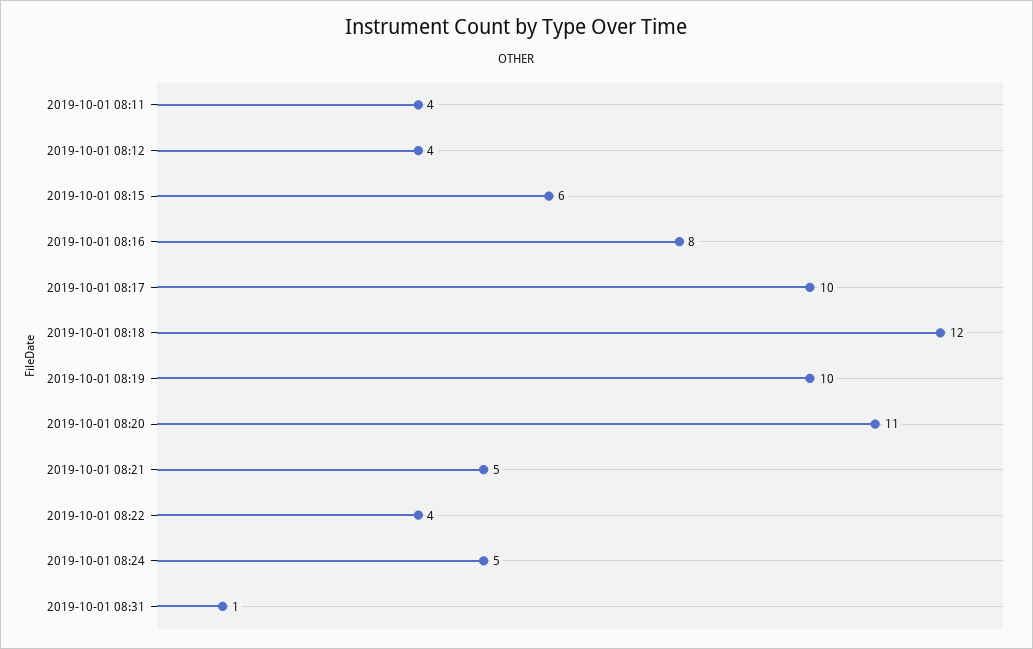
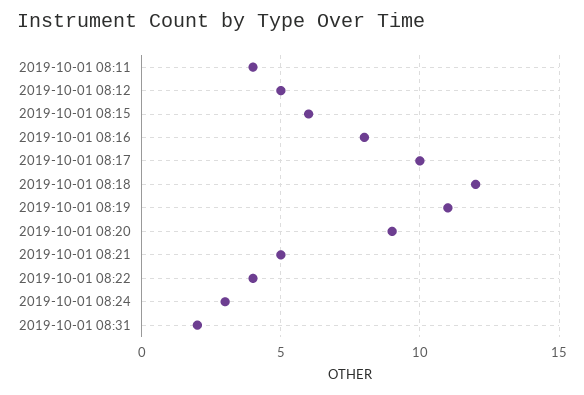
2019-10-01 08:12: 4 -> 5
2019-10-01 08:19: 10 -> 11
2019-10-01 08:20: 11 -> 9
2019-10-01 08:24: 5 -> 3
2019-10-01 08:31: 1 -> 2

